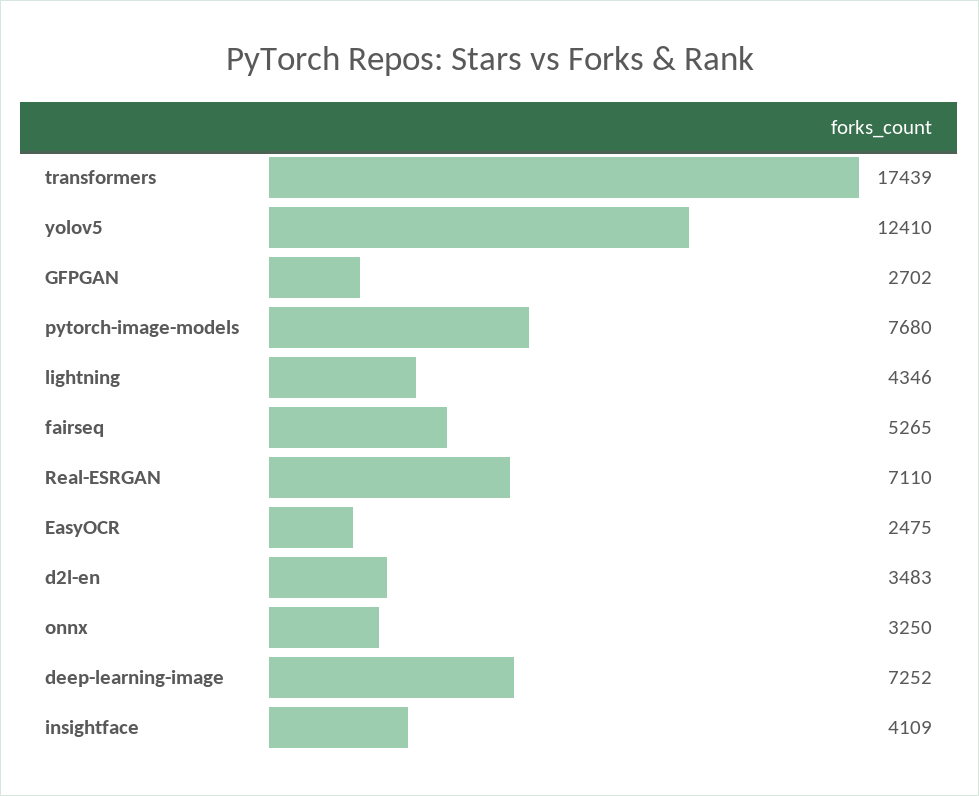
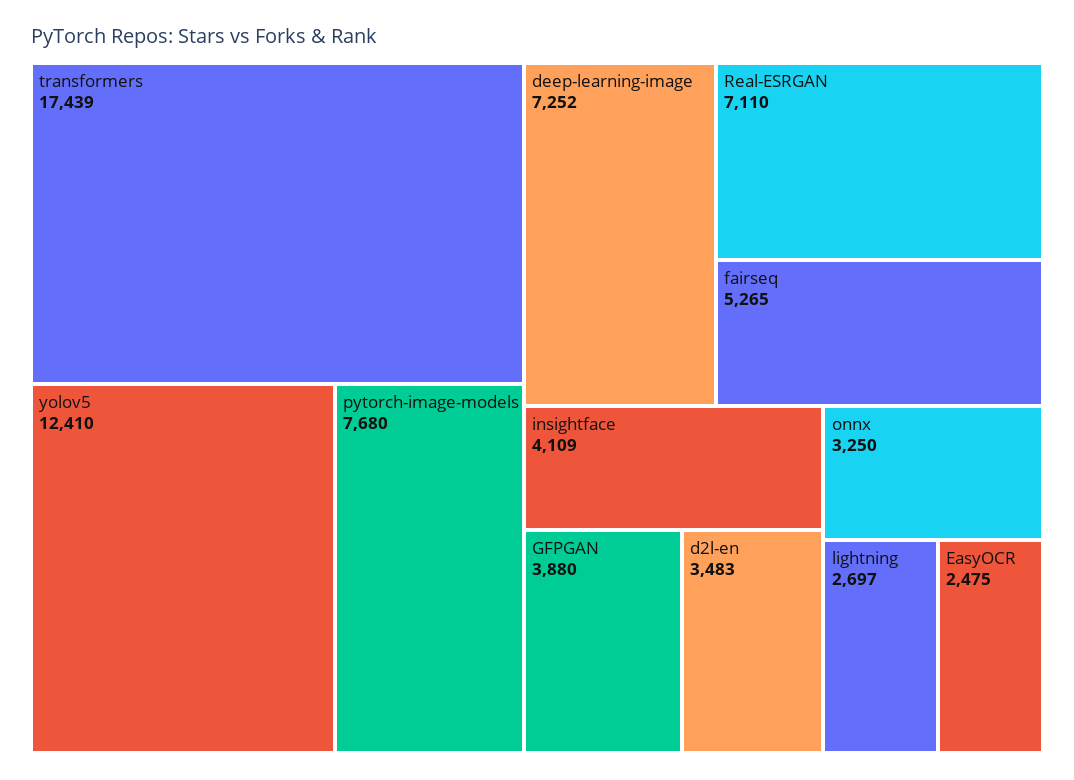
GFPGAN: 2702 -> 3880
lightning: 4346 -> 2697

